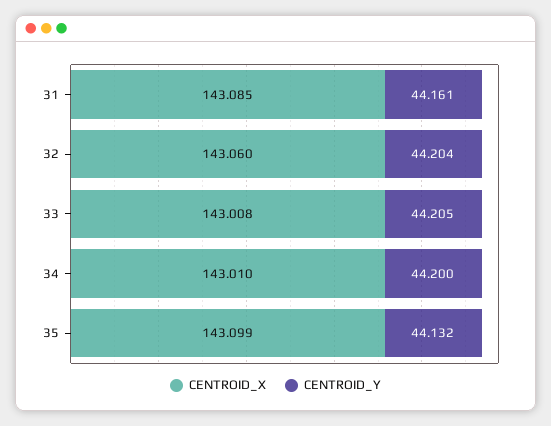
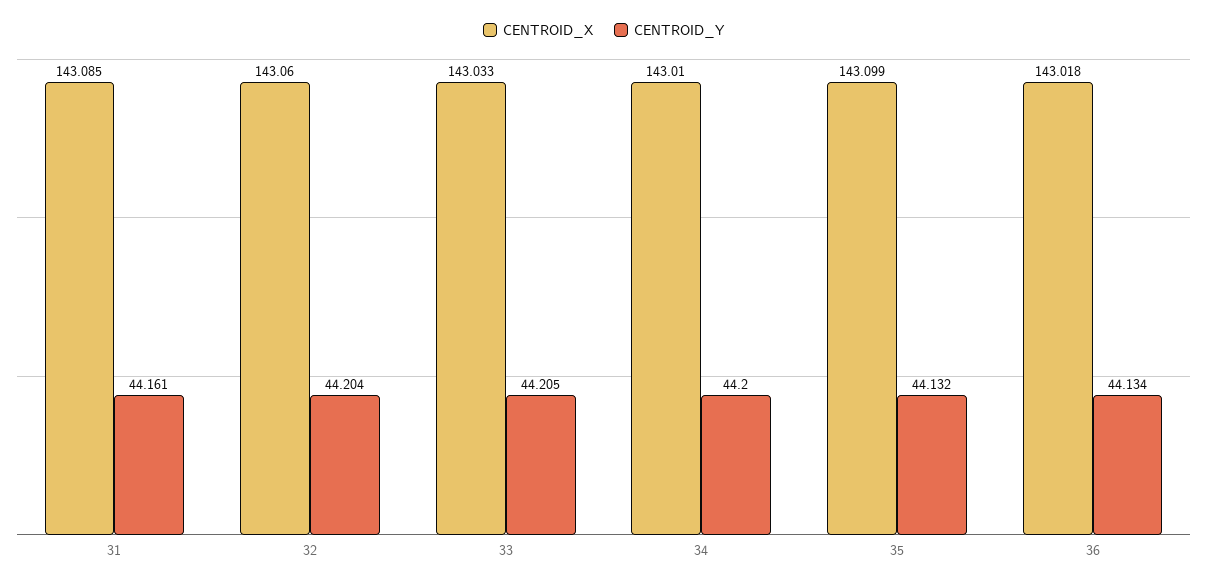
CENTROID_X, 33: 143.008 -> 143.033
CENTROID_X, 36: none -> 143.018
CENTROID_Y, 36: none -> 44.134

